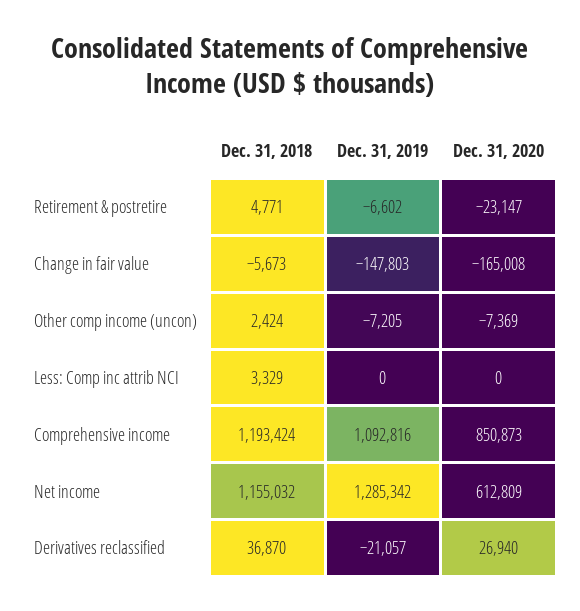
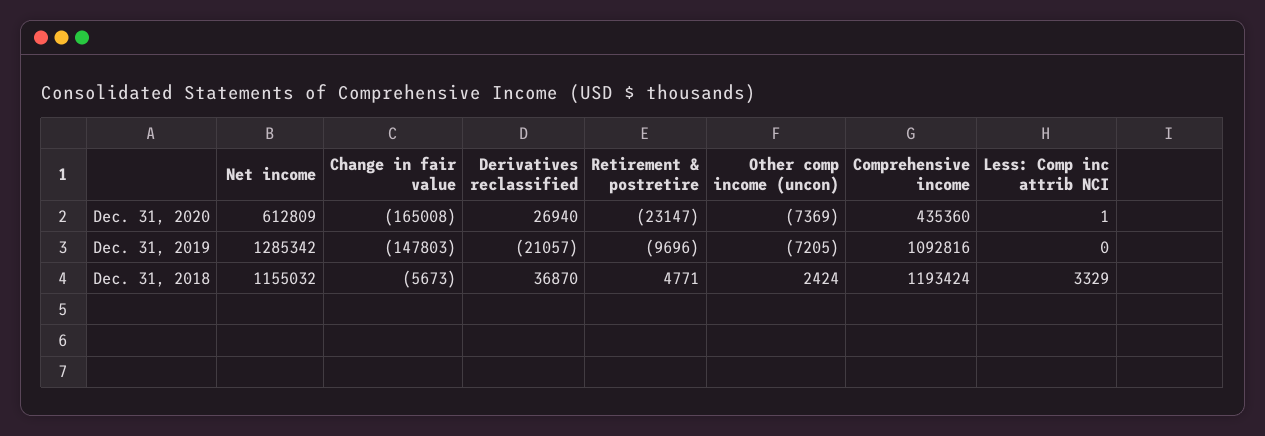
Dec. 31, 2019, Retirement & postretire: -6602 -> -9696
Dec. 31, 2020, Less: Comp inc attrib NCI: 0 -> 1
Dec. 31, 2020, Comprehensive income: 850873 -> 435360

